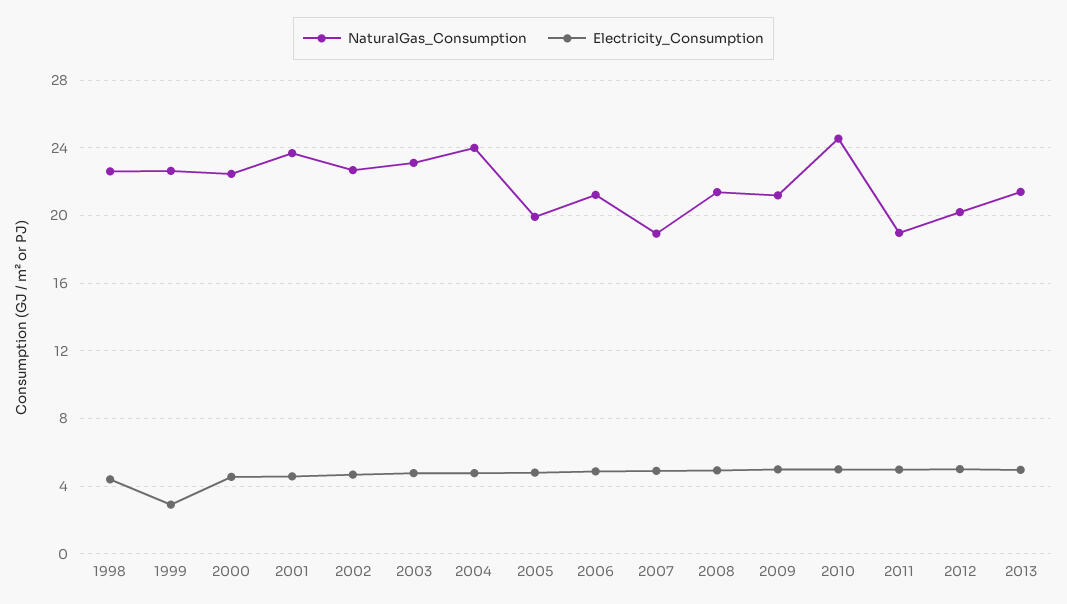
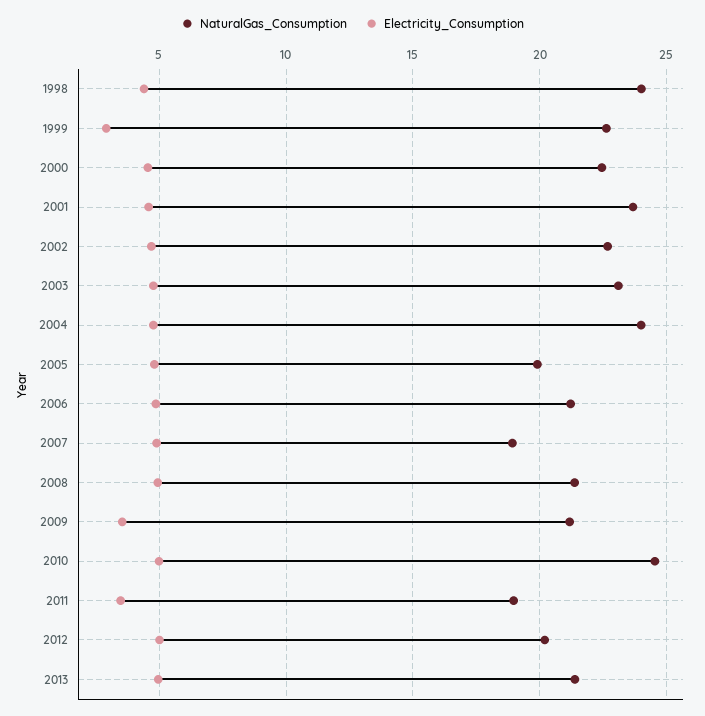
NaturalGas_Consumption, 1998: 22.5 -> 24
Electricity_Consumption, 2009: 5 -> 3.5
Electricity_Consumption, 2011: 5 -> 3.5

